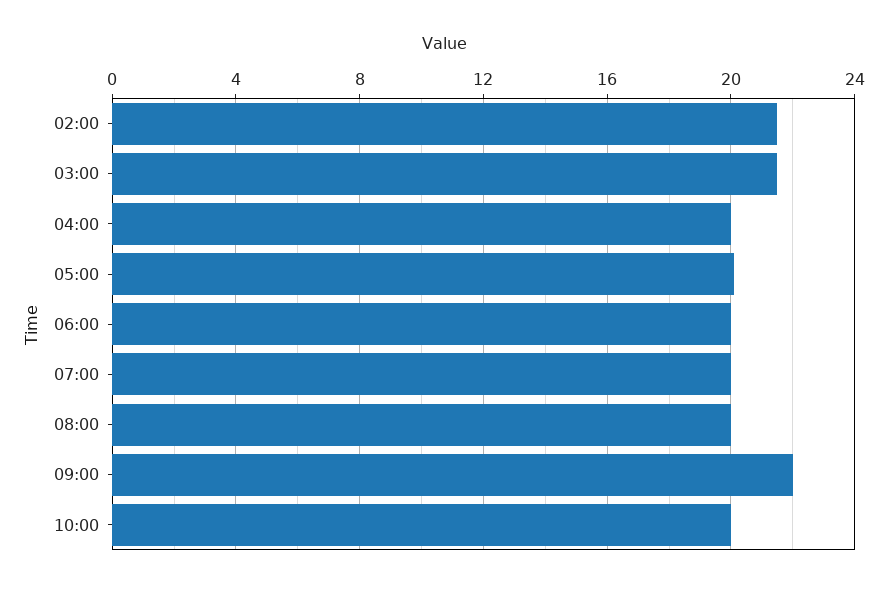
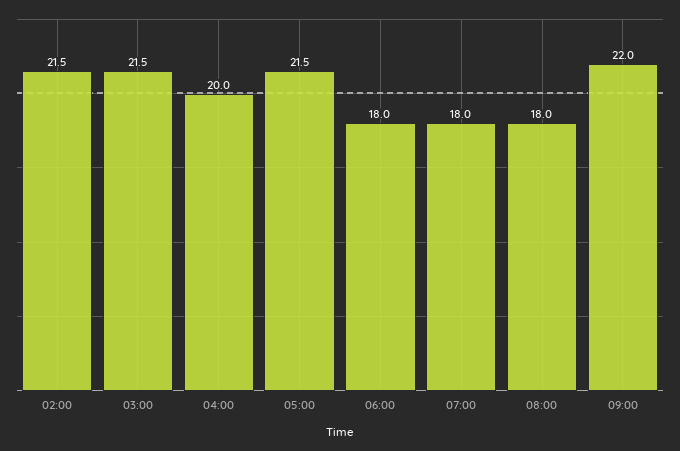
05:00: 20 -> 21.5
06:00: 20 -> 18
07:00: 20 -> 18
08:00: 20 -> 18
10:00: 20 -> none

